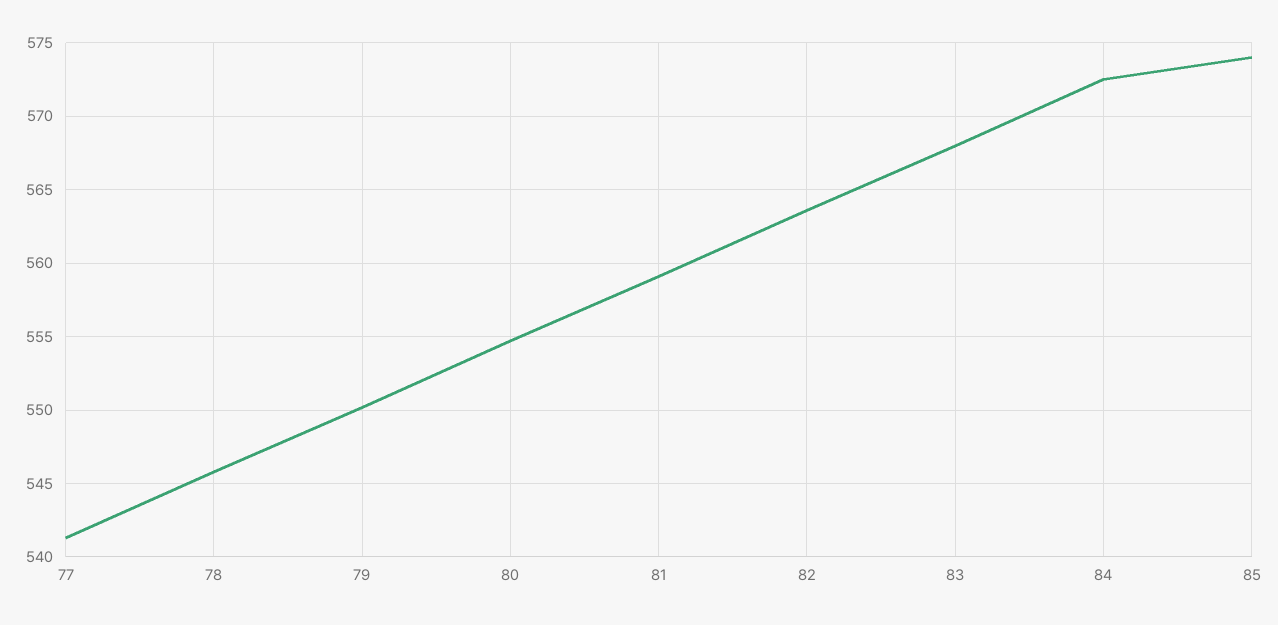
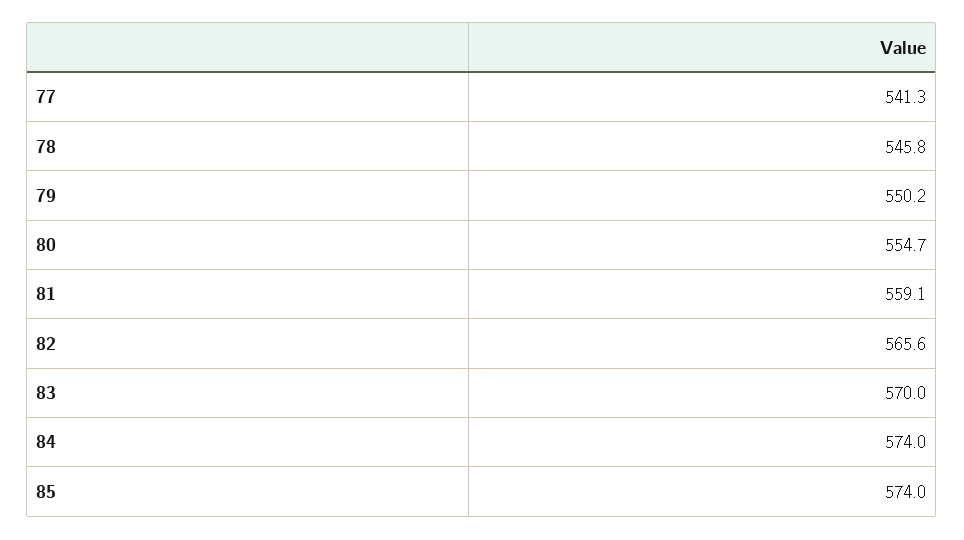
82: 563.5 -> 565.6
83: 568 -> 570
84: 572.5 -> 574

